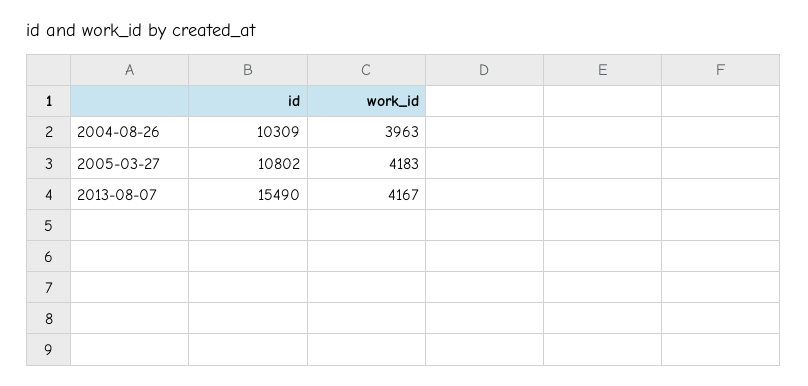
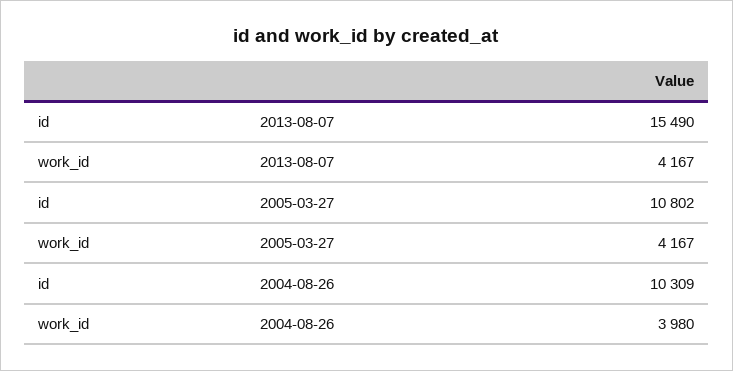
work_id, 2004-08-26: 3963 -> 3980
work_id, 2005-03-27: 4183 -> 4167

